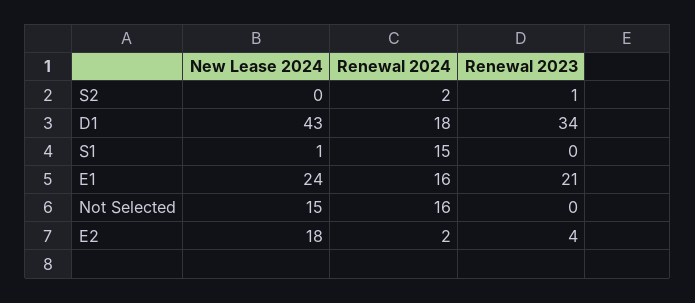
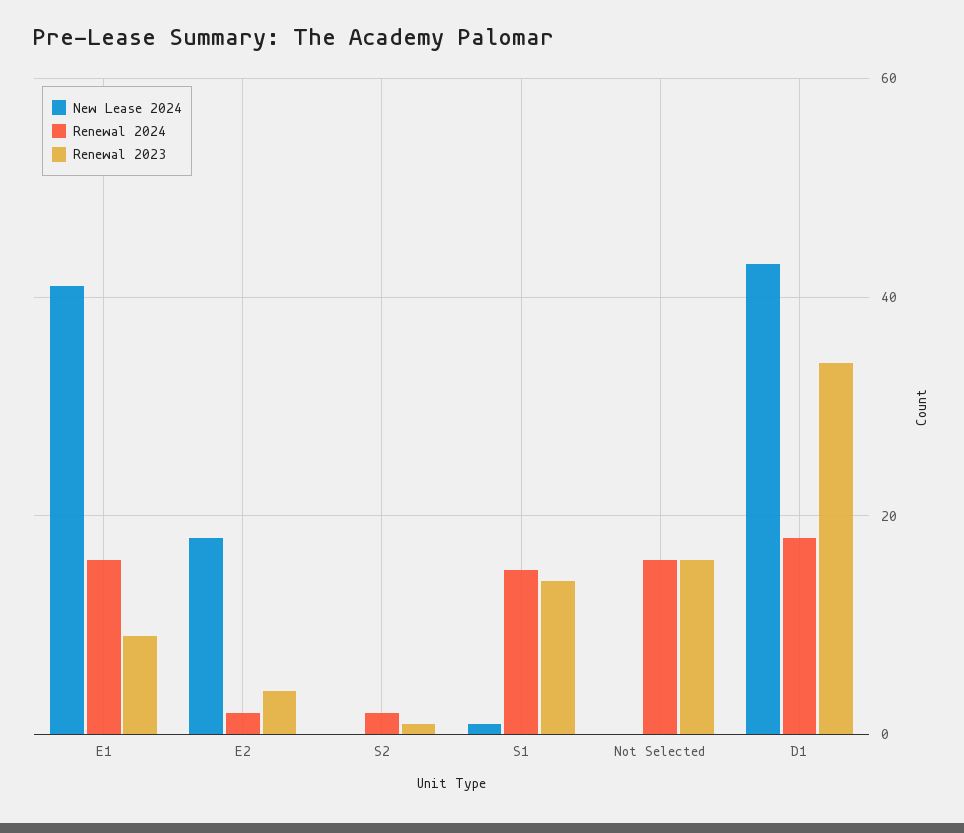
Renewal 2023, S1: 0 -> 15
New Lease 2024, E1: 24 -> 40
Renewal 2023, E1: 21 -> 10
New Lease 2024, Not Selected: 15 -> 0
Renewal 2023, Not Selected: 0 -> 15

